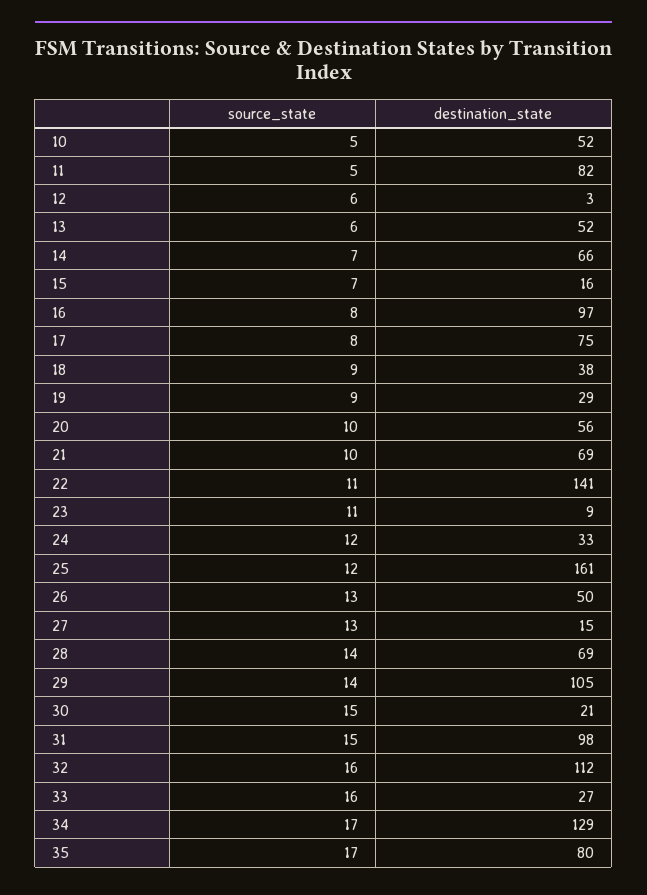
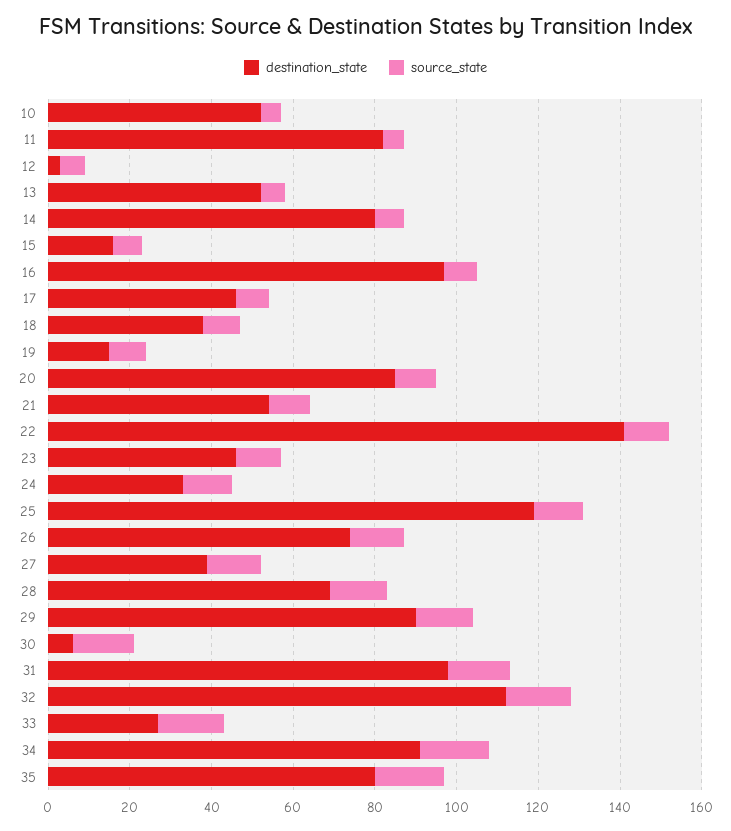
destination_state, 14: 66 -> 80
destination_state, 17: 75 -> 45
destination_state, 19: 29 -> 15
destination_state, 20: 56 -> 85
destination_state, 21: 69 -> 55
destination_state, 23: 9 -> 45
destination_state, 25: 161 -> 120
destination_state, 26: 50 -> 75
destination_state, 27: 15 -> 40
destination_state, 29: 105 -> 90
destination_state, 30: 21 -> 5
destination_state, 34: 129 -> 90

